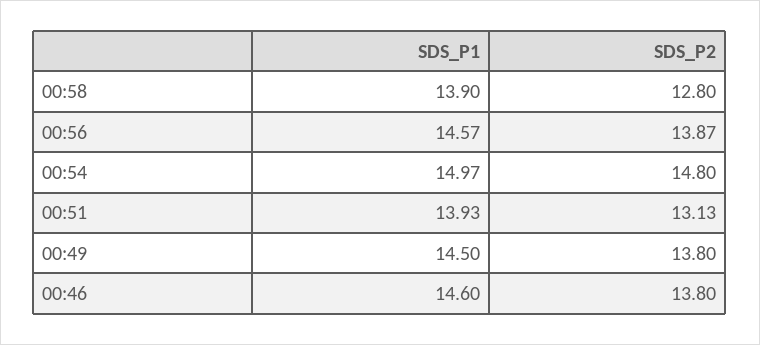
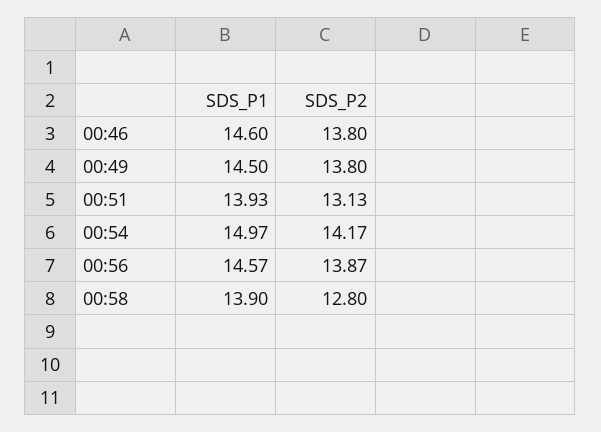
SDS_P2, 00:54: 14.8 -> 14.17

